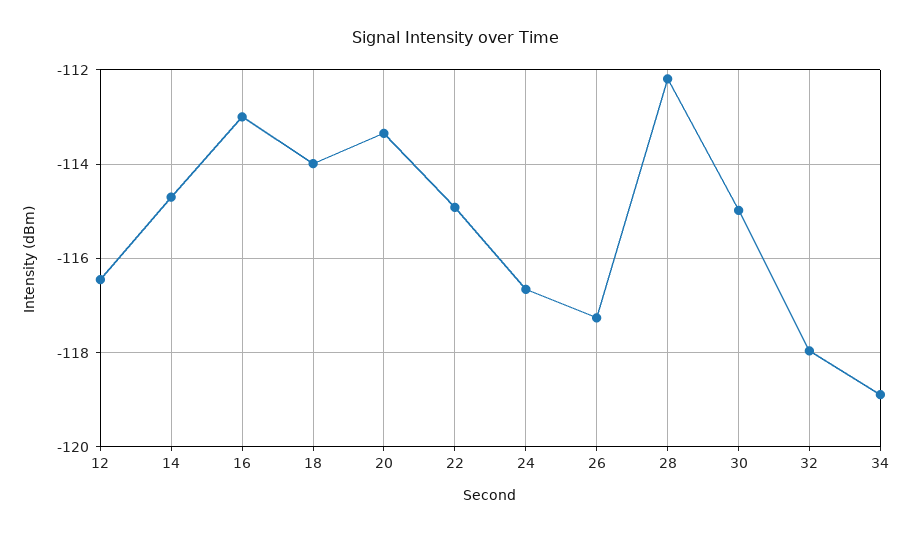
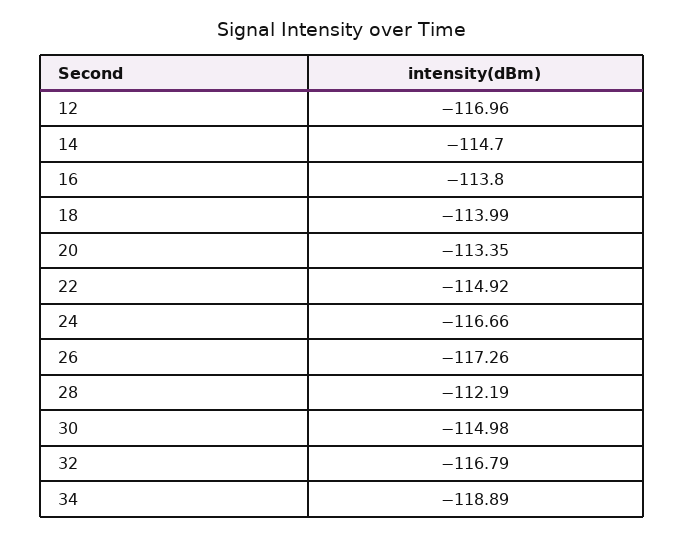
12: -116.4 -> -116.96
16: -113 -> -113.8
32: -118 -> -116.79

